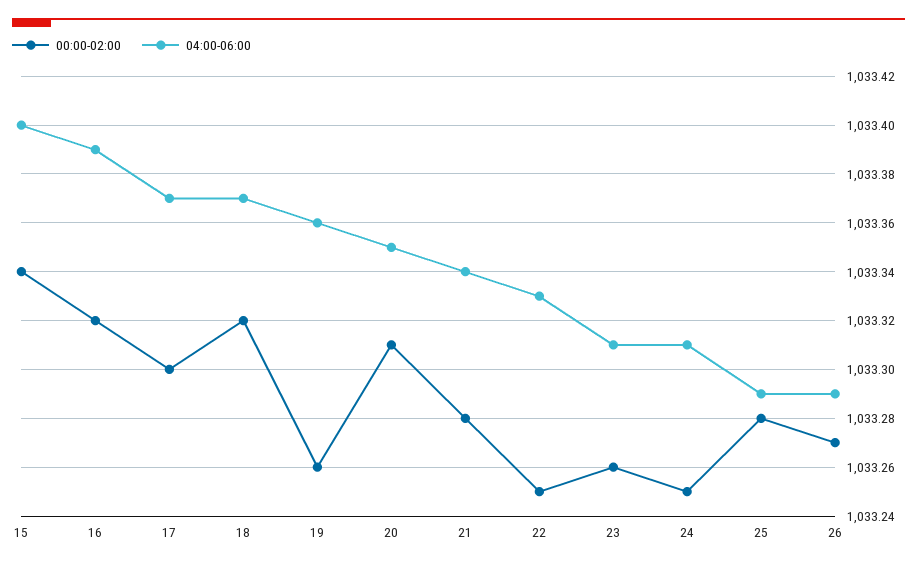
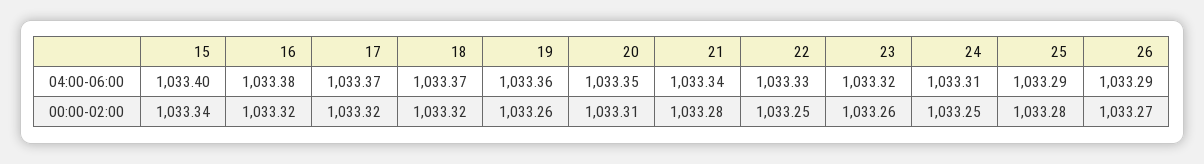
04:00-06:00, 16: 1033.39 -> 1033.38
00:00-02:00, 17: 1033.3 -> 1033.32
04:00-06:00, 23: 1033.31 -> 1033.32

